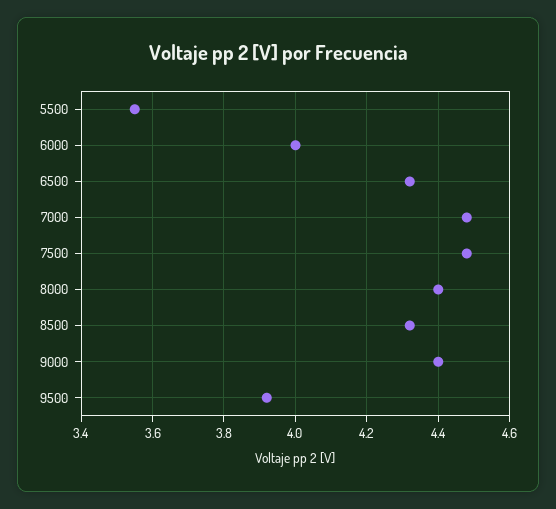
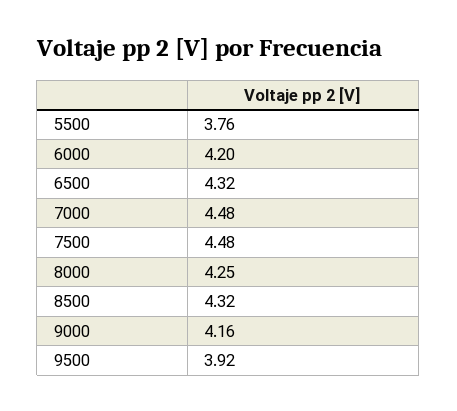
5500: 3.55 -> 3.76
6000: 4 -> 4.2
8000: 4.4 -> 4.25
9000: 4.4 -> 4.16

